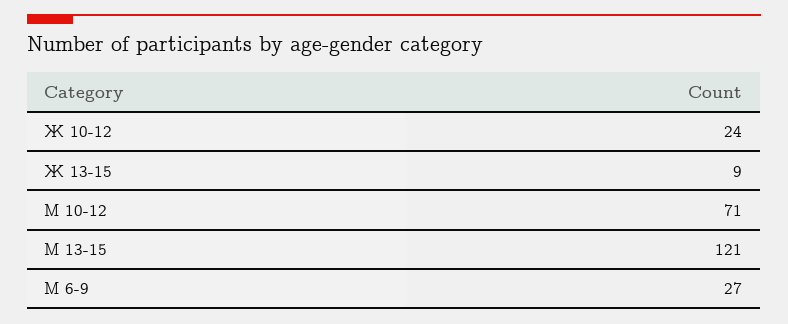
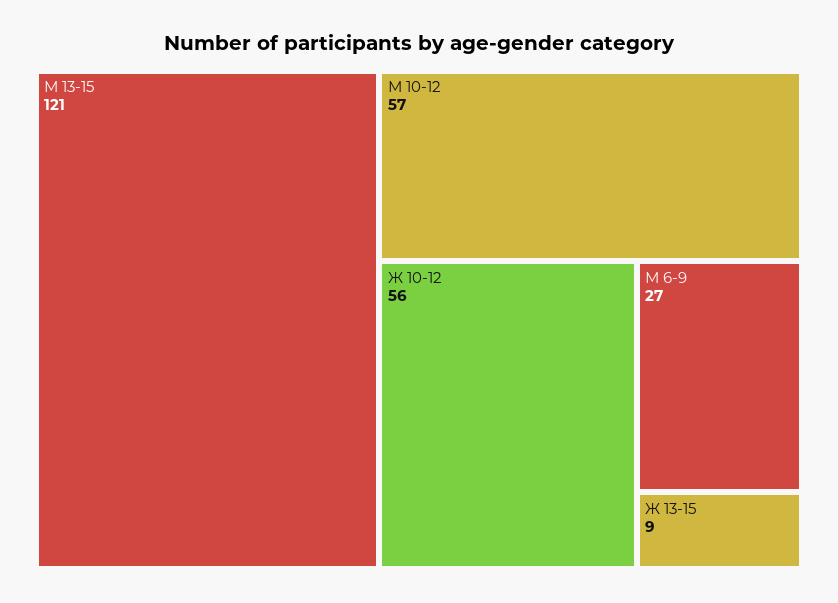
Ж 10-12: 24 -> 56
М 10-12: 71 -> 57

